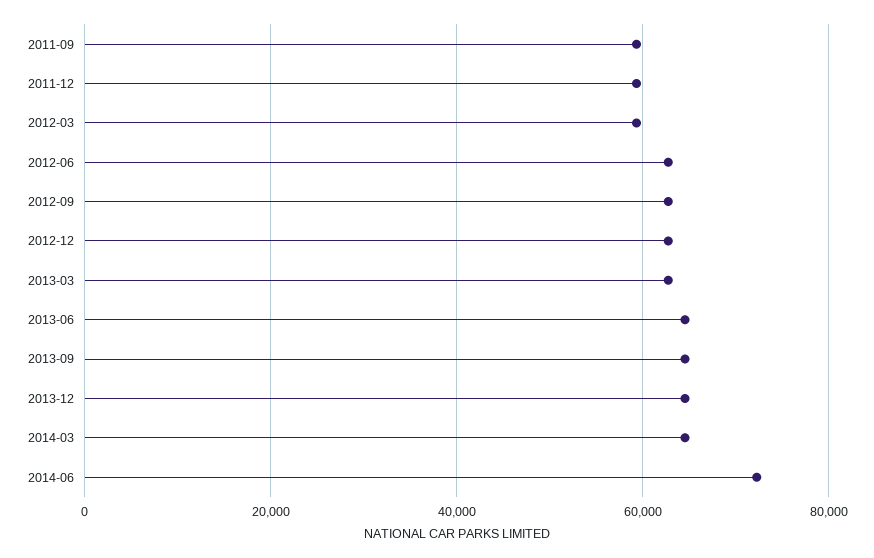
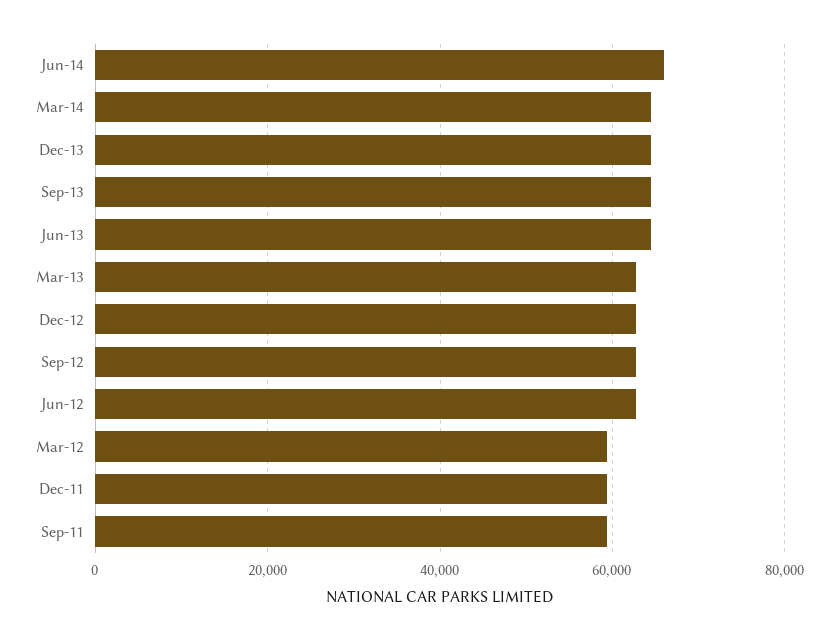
2014-06: 72000 -> 66000

